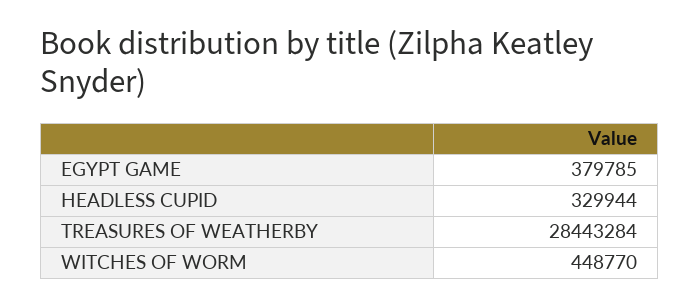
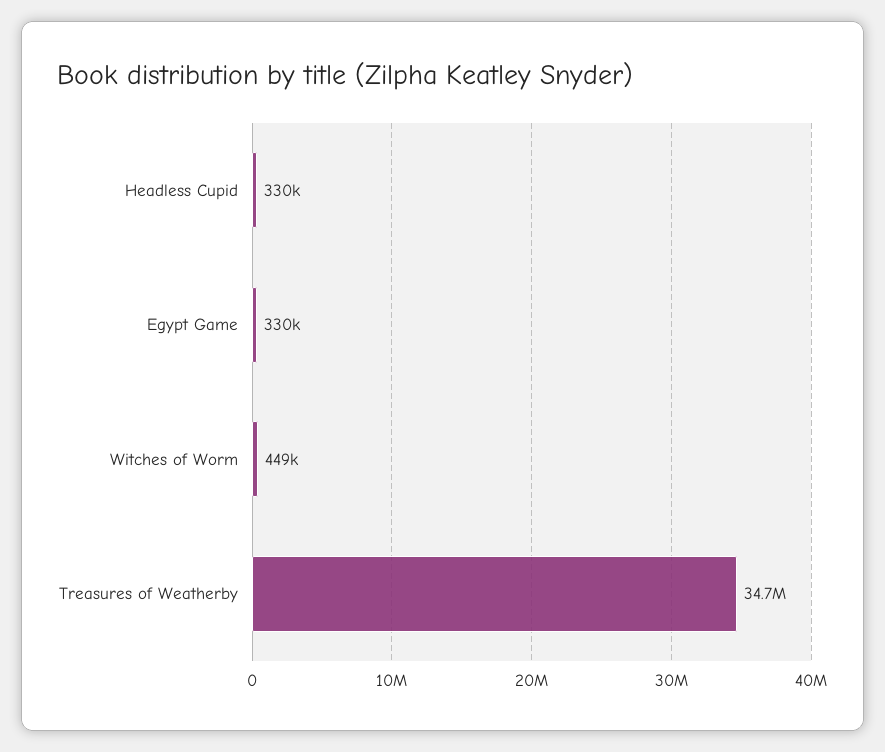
EGYPT GAME: 379785 -> 330000
TREASURES OF WEATHERBY: 28443284 -> 34700000

